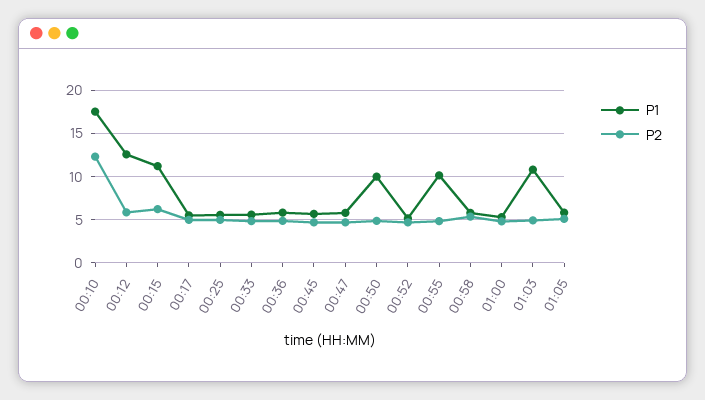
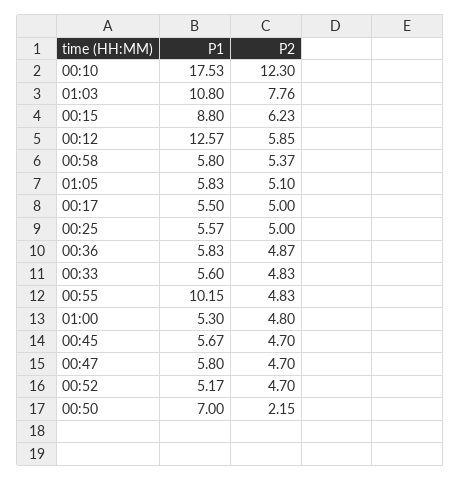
P1, 00:15: 11 -> 8.8
P1, 00:50: 10 -> 7
P2, 00:50: 5 -> 2.15
P2, 01:03: 5 -> 7.76

